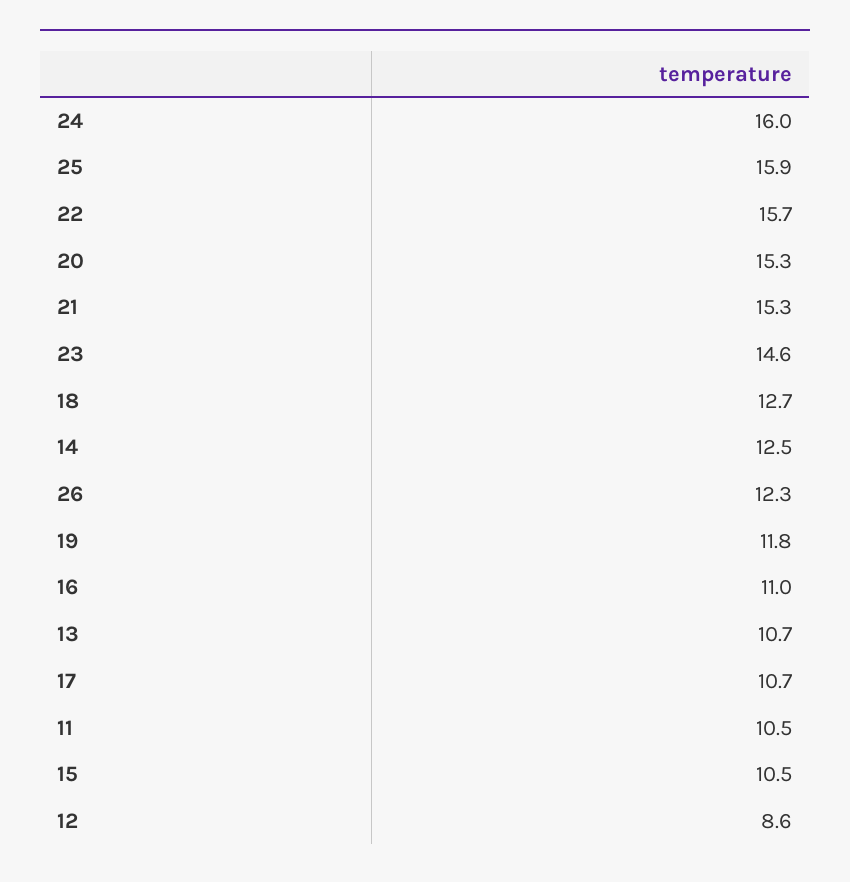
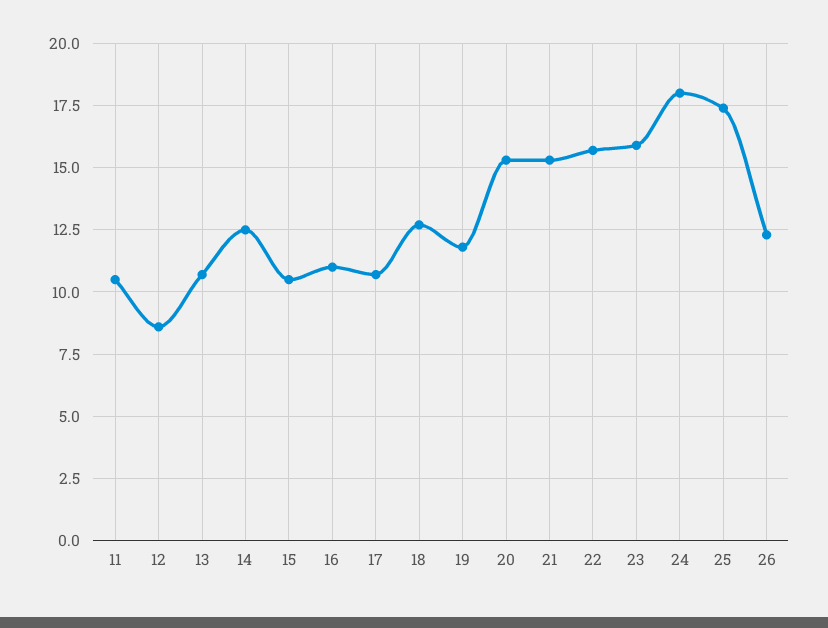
24: 16 -> 18
25: 15.9 -> 17.5
23: 14.6 -> 16

